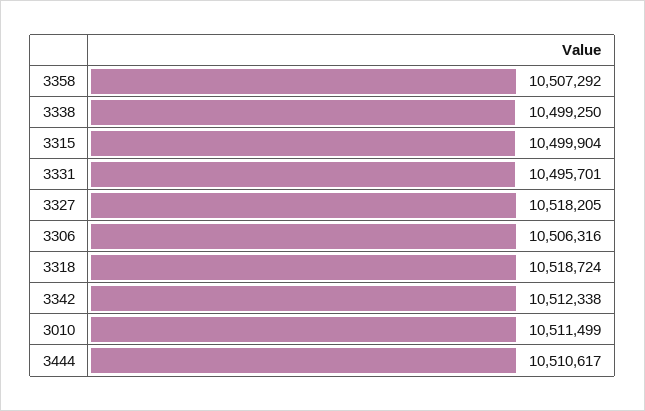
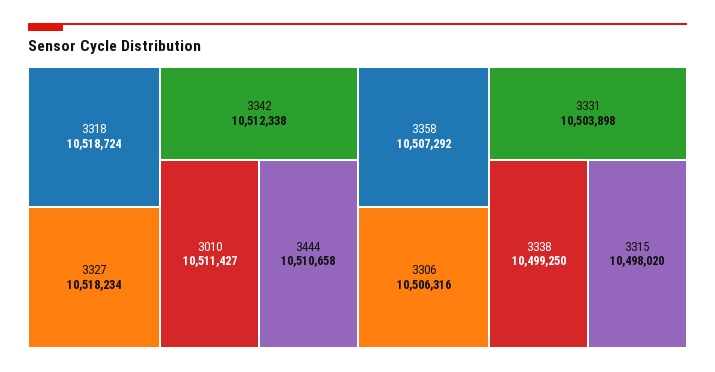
3315: 10499904 -> 10498020
3331: 10495701 -> 10503898
3327: 10518205 -> 10518234
3010: 10511499 -> 10511427
3444: 10510617 -> 10510658

